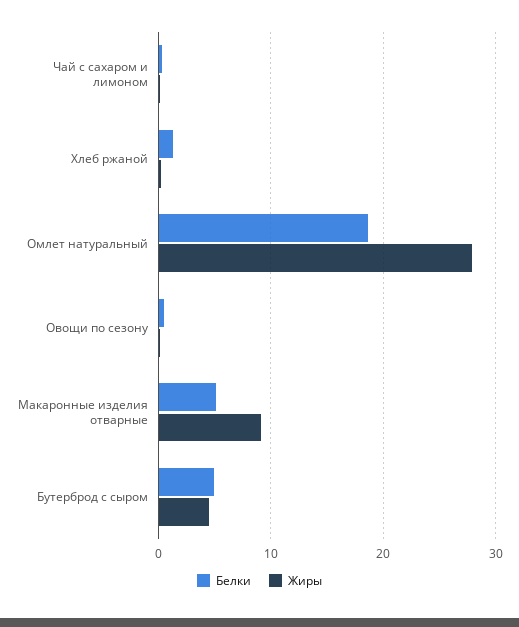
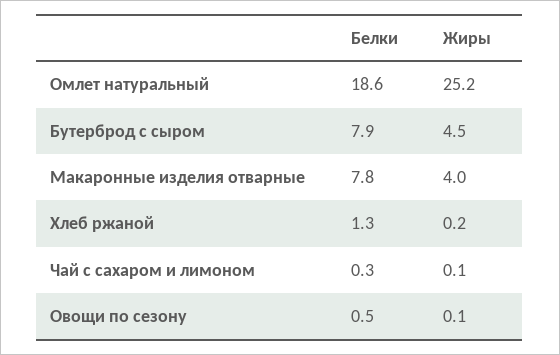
Жиры, Омлет натуральный: 28 -> 25.2
Белки, Макаронные изделия отварные: 5 -> 7.8
Жиры, Макаронные изделия отварные: 9 -> 4
Белки, Бутерброд с сыром: 5 -> 7.9

